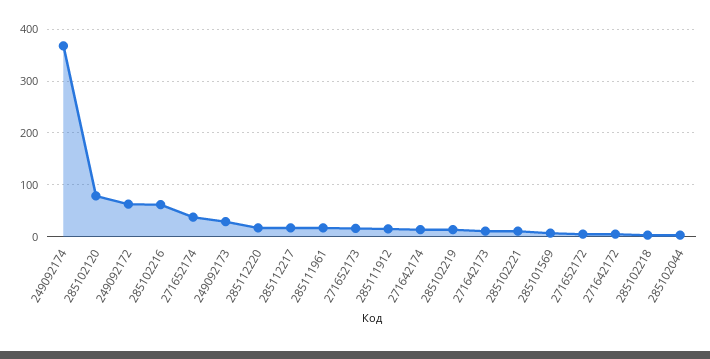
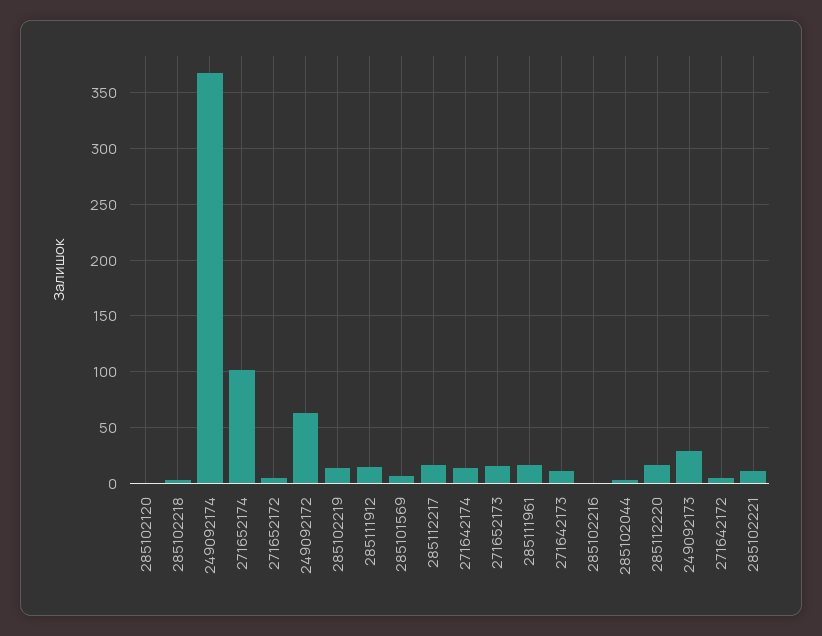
285102120: 80 -> 0
285102216: 60 -> 0
271652174: 40 -> 100

